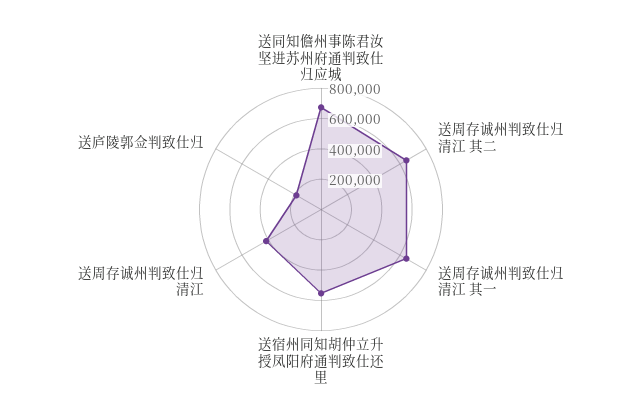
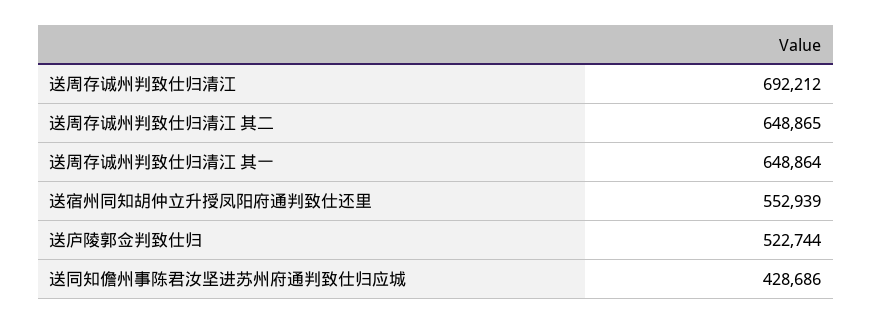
送同知儋州事陈君汝坚进苏州府通判致仕归应城: 700000 -> 428686
送周存诚州判致仕归清江: 400000 -> 692212
送庐陵郭佥判致仕归: 200000 -> 522744

